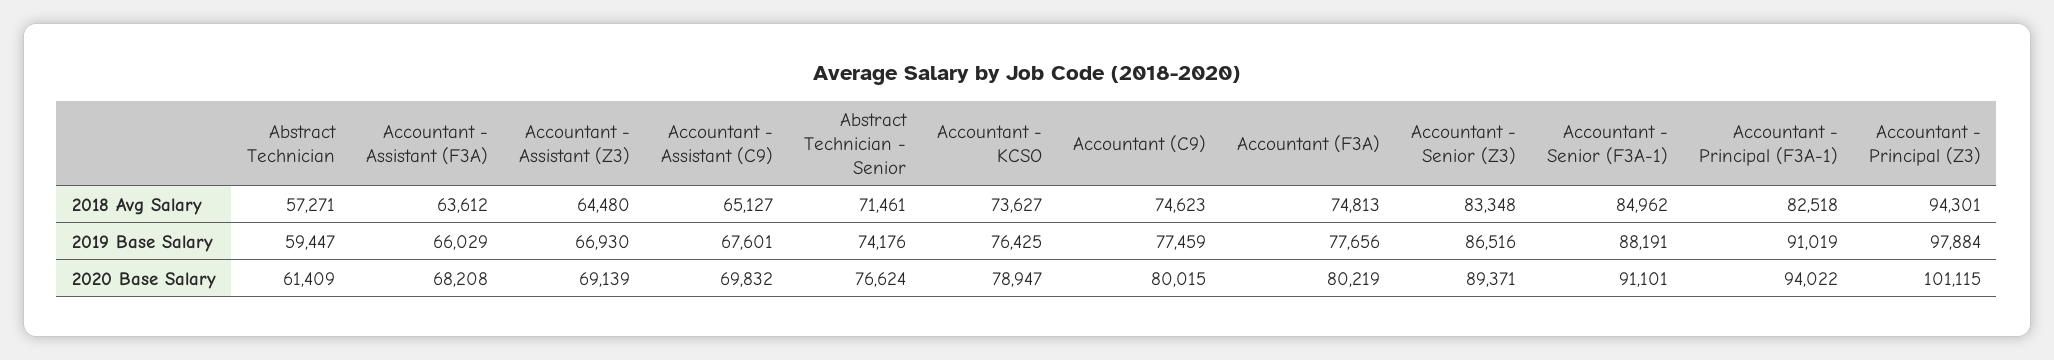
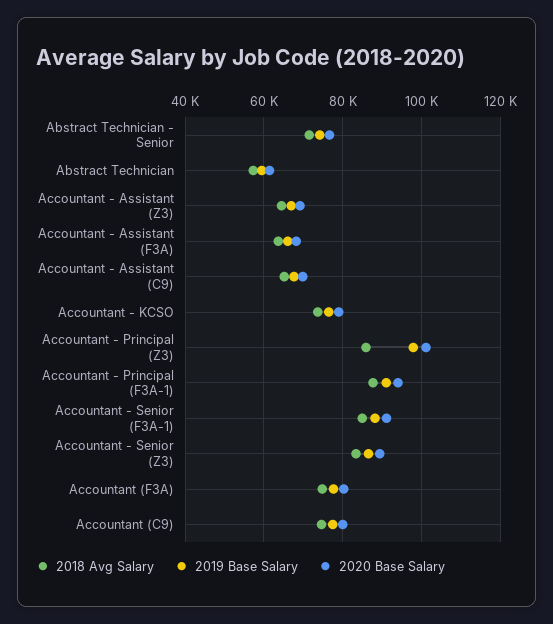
2018 Avg Salary, Accountant - Principal (F3A-1): 82518 -> 88000
2018 Avg Salary, Accountant - Principal (Z3): 94301 -> 86000

